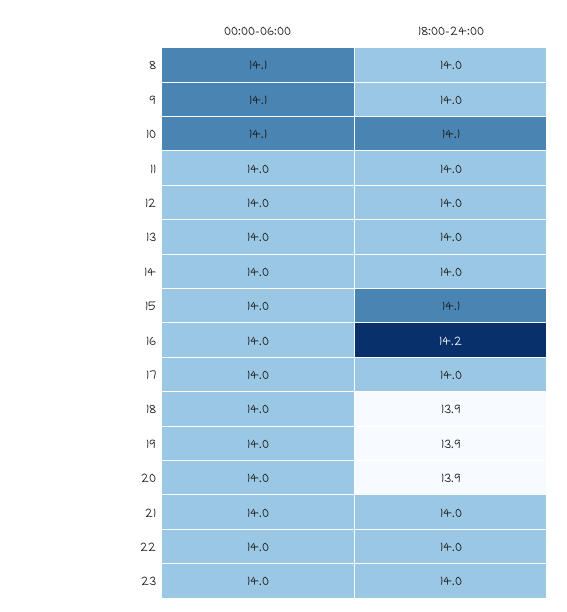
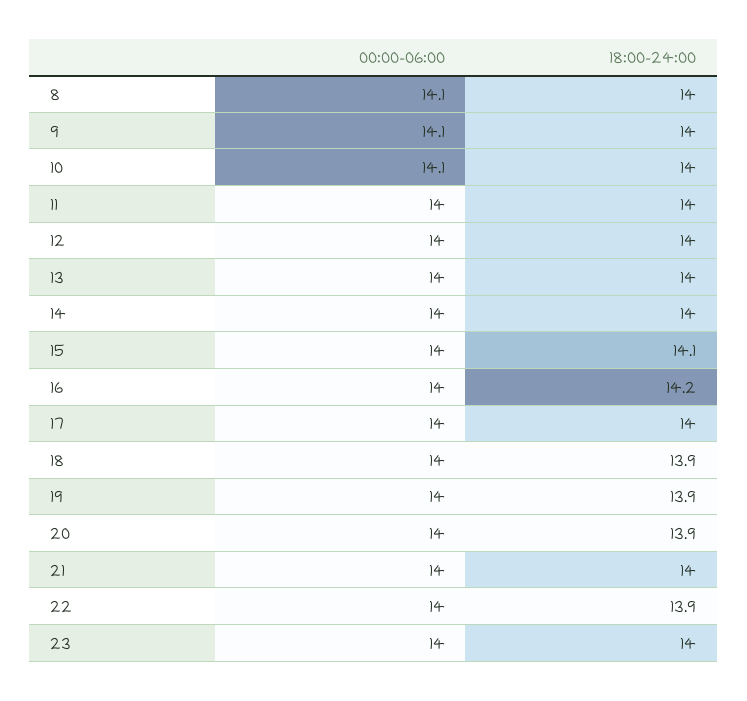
18:00-24:00, 10: 14.1 -> 14
18:00-24:00, 22: 14 -> 13.9

